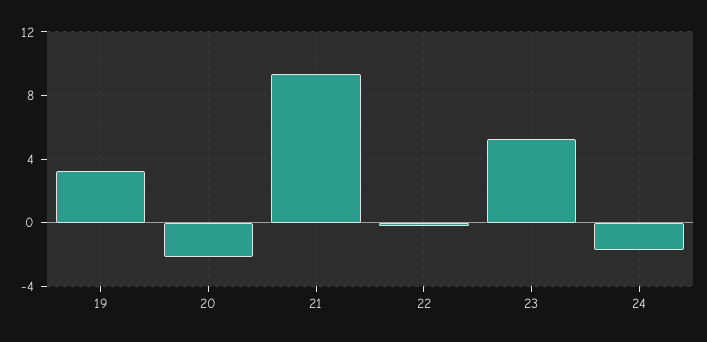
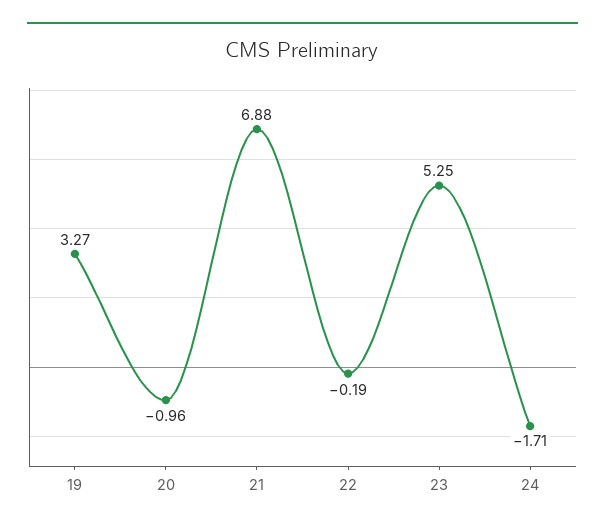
20: -2 -> -0.96
21: 9.5 -> 6.88

